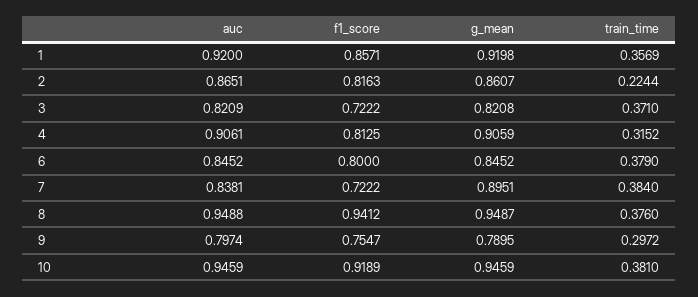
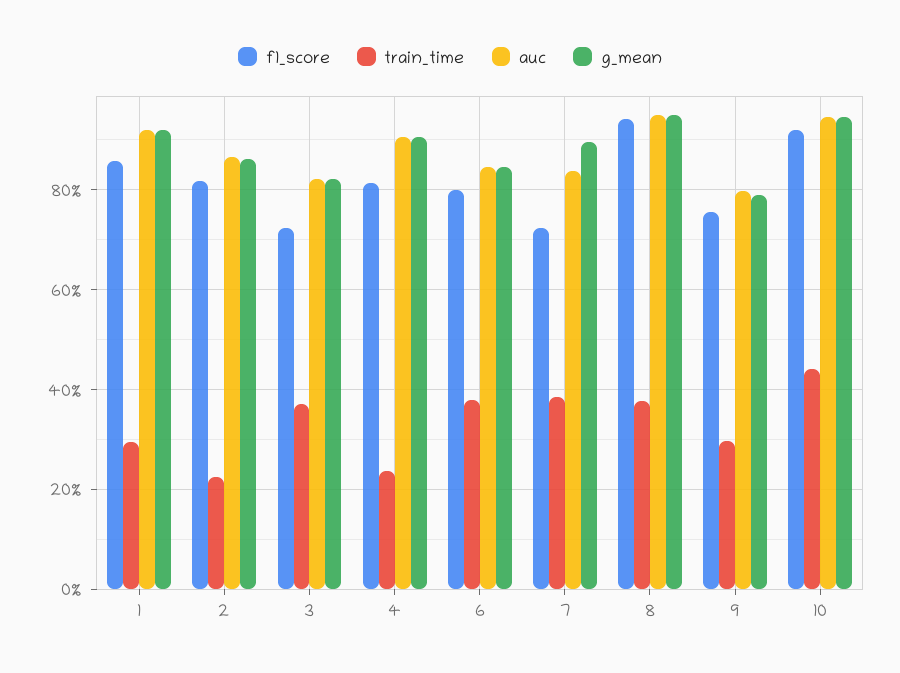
train_time, 1: 0.3569 -> 0.3
train_time, 4: 0.3152 -> 0.24
train_time, 10: 0.381 -> 0.44

